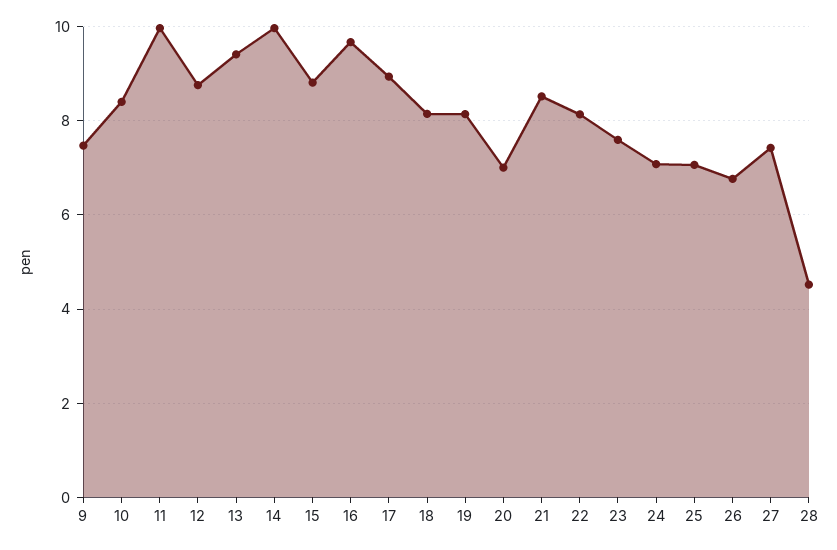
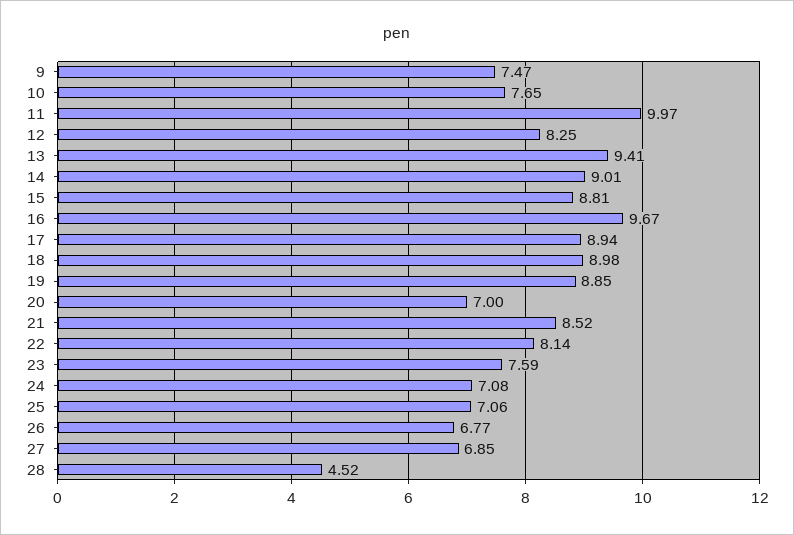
10: 8.4 -> 7.65
12: 8.8 -> 8.25
14: 10 -> 9.01
18: 8.2 -> 8.98
19: 8.2 -> 8.85
27: 7.4 -> 6.85

